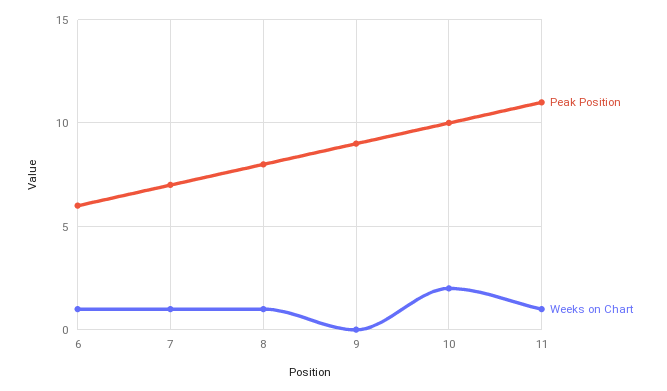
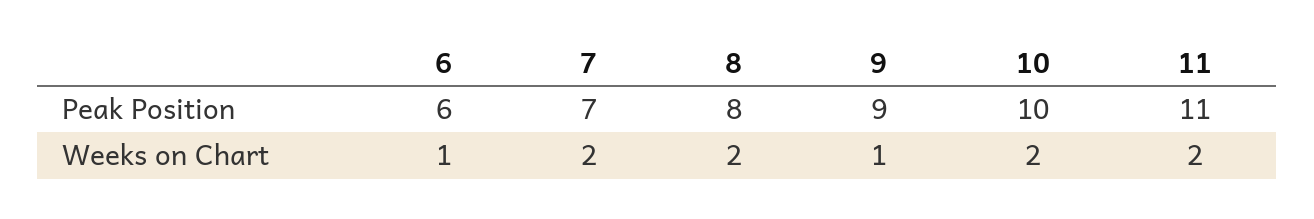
Weeks on Chart, 7: 1 -> 2
Weeks on Chart, 8: 1 -> 2
Weeks on Chart, 9: 0 -> 1
Weeks on Chart, 11: 1 -> 2

